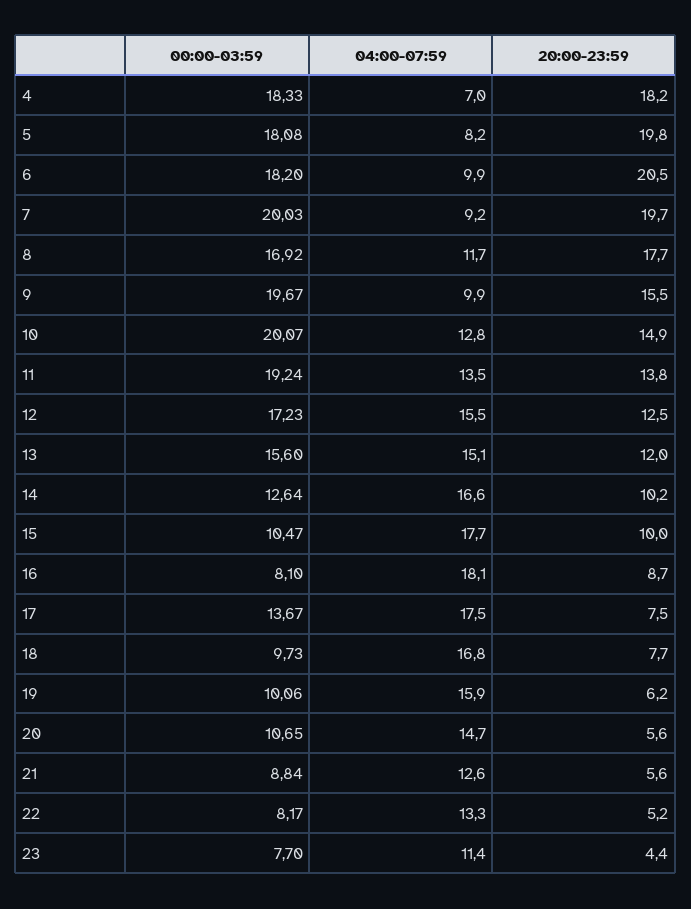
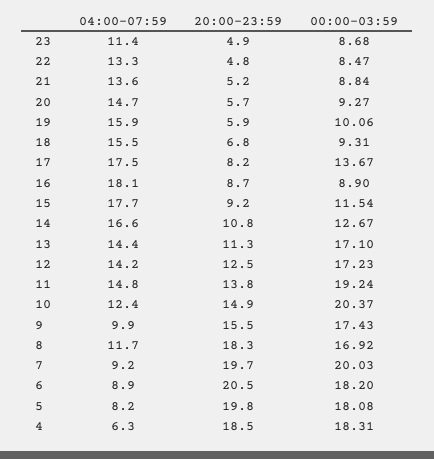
00:00-03:59, 4: 18.33 -> 18.31
04:00-07:59, 4: 7 -> 6.3
20:00-23:59, 4: 18.2 -> 18.5
04:00-07:59, 6: 9.9 -> 8.9
20:00-23:59, 8: 17.7 -> 18.3
00:00-03:59, 9: 19.67 -> 17.43
00:00-03:59, 10: 20.07 -> 20.37
04:00-07:59, 10: 12.8 -> 12.4
04:00-07:59, 11: 13.5 -> 14.8
04:00-07:59, 12: 15.5 -> 14.2
00:00-03:59, 13: 15.6 -> 17.1
04:00-07:59, 13: 15.1 -> 14.4
20:00-23:59, 13: 12 -> 11.3
00:00-03:59, 14: 12.64 -> 12.67
20:00-23:59, 14: 10.2 -> 10.8
00:00-03:59, 15: 10.47 -> 11.54
20:00-23:59, 15: 10 -> 9.2
00:00-03:59, 16: 8.1 -> 8.9
20:00-23:59, 17: 7.5 -> 8.2
00:00-03:59, 18: 9.73 -> 9.31
04:00-07:59, 18: 16.8 -> 15.5
20:00-23:59, 18: 7.7 -> 6.8
20:00-23:59, 19: 6.2 -> 5.9
00:00-03:59, 20: 10.65 -> 9.27
20:00-23:59, 20: 5.6 -> 5.7
04:00-07:59, 21: 12.6 -> 13.6
20:00-23:59, 21: 5.6 -> 5.2
00:00-03:59, 22: 8.17 -> 8.47
20:00-23:59, 22: 5.2 -> 4.8
00:00-03:59, 23: 7.7 -> 8.68
20:00-23:59, 23: 4.4 -> 4.9

